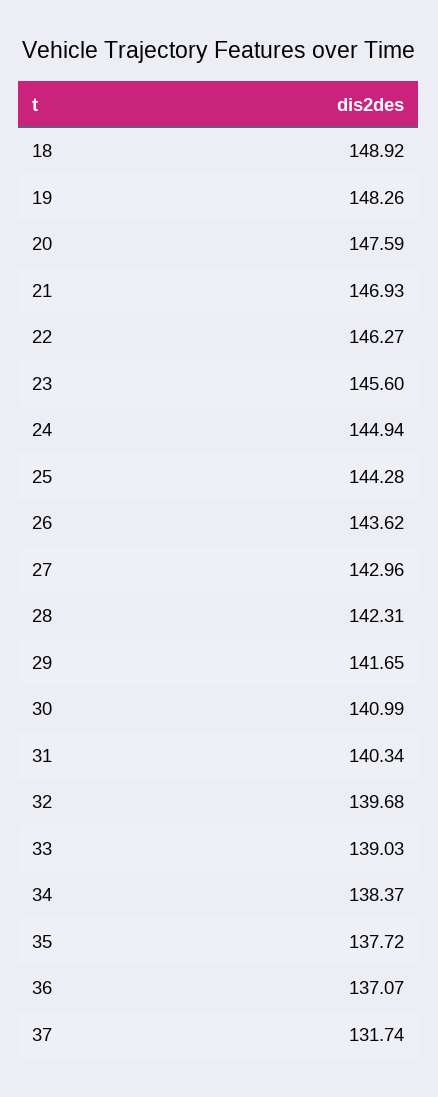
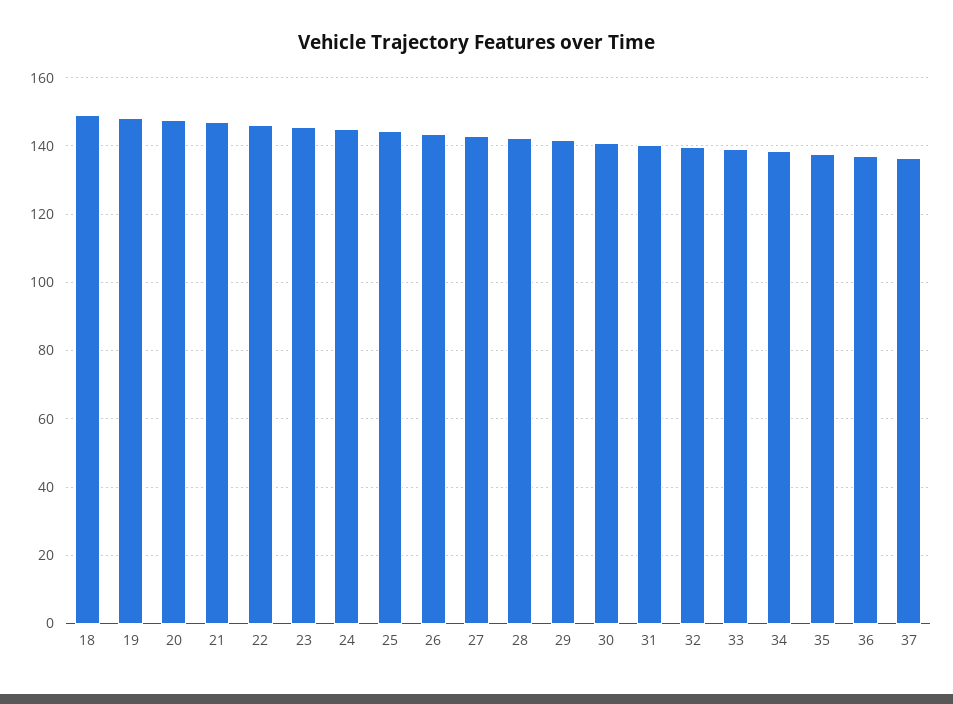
37: 131.74 -> 136

